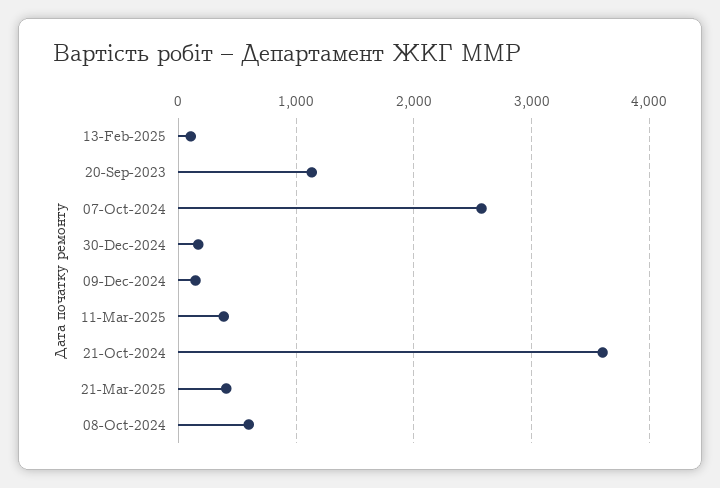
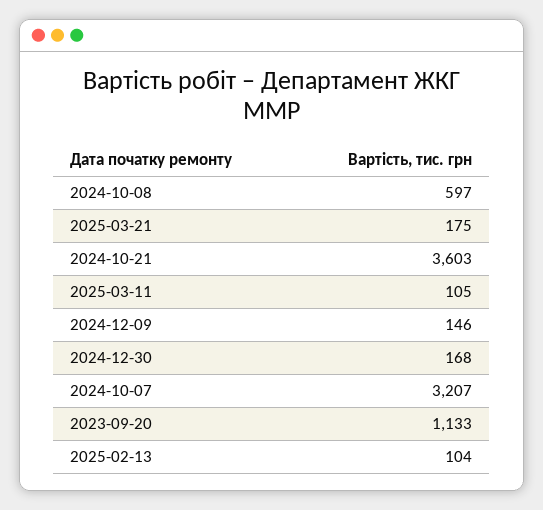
07-Oct-2024: 2600 -> 3207
11-Mar-2025: 400 -> 105
21-Mar-2025: 400 -> 175

